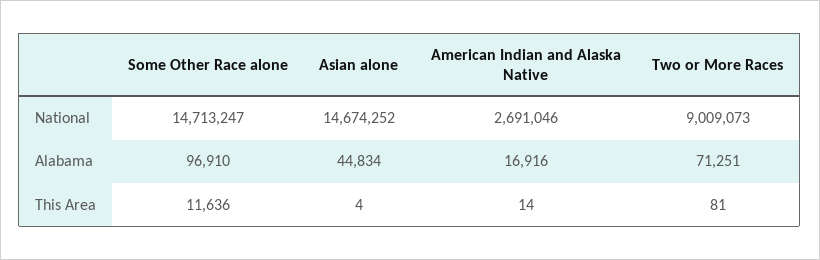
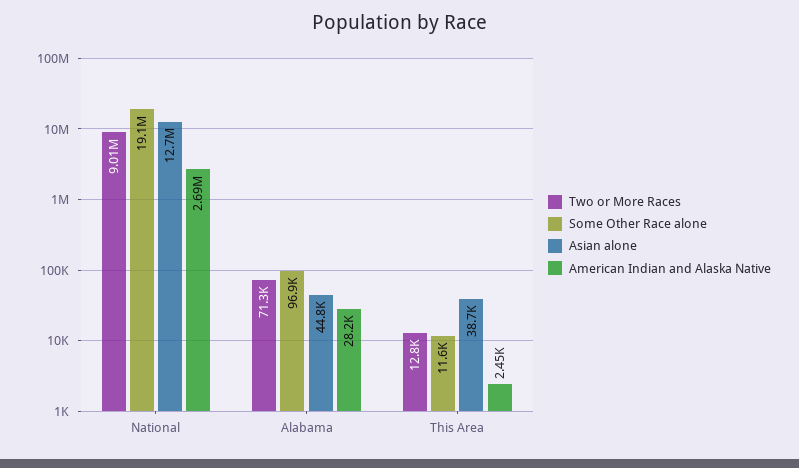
Some Other Race alone, National: 14713247 -> 19100000
Asian alone, National: 14674252 -> 12700000
American Indian and Alaska Native, Alabama: 16916 -> 28200
Asian alone, This Area: 4 -> 38700
American Indian and Alaska Native, This Area: 14 -> 2450
Two or More Races, This Area: 81 -> 12800

